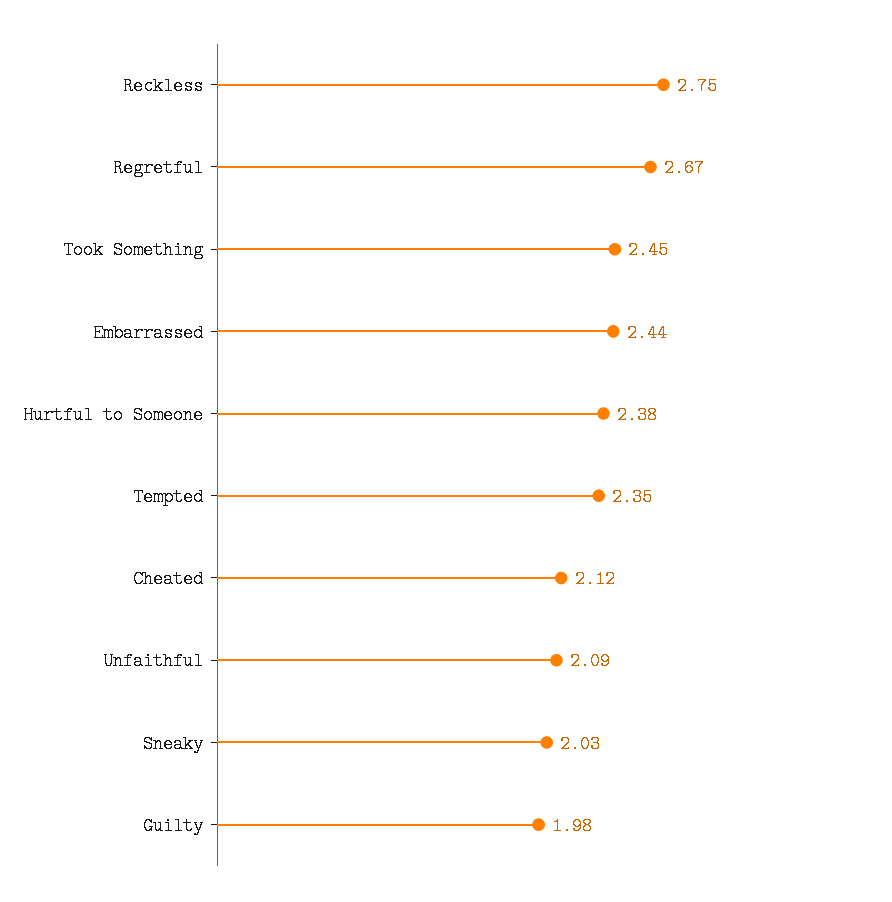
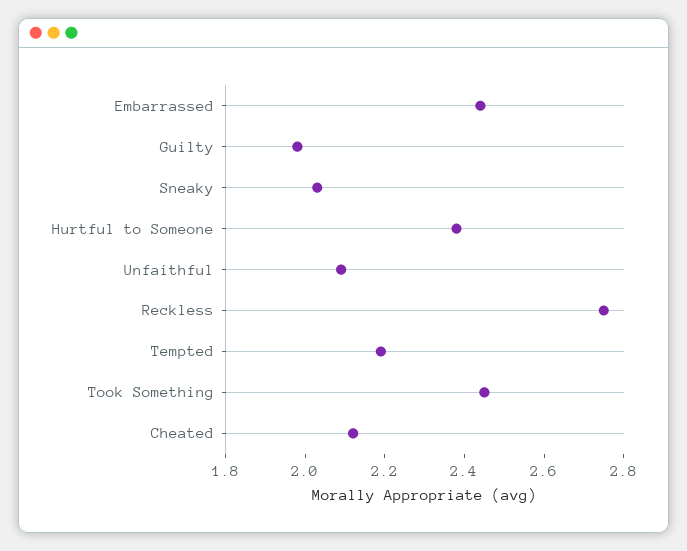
Regretful: 2.67 -> none
Tempted: 2.35 -> 2.2

